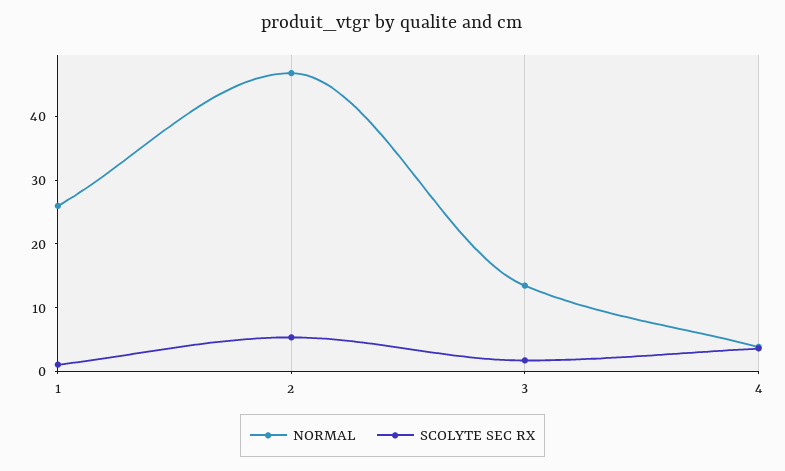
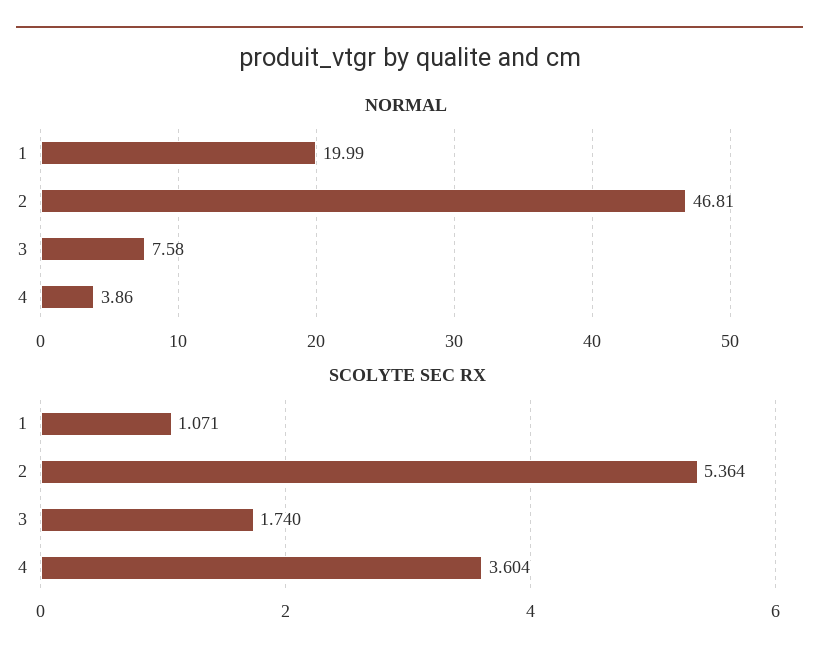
NORMAL, 1: 26 -> 19.99
NORMAL, 3: 14 -> 7.58

